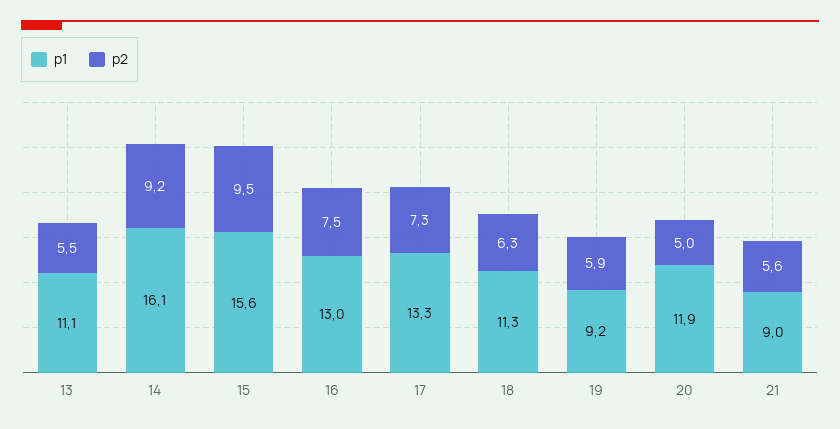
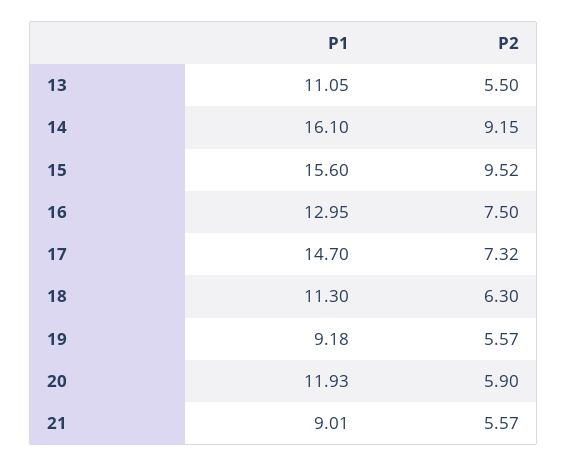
p1, 17: 13.3 -> 14.7
p2, 19: 5.9 -> 5.57
p2, 20: 5 -> 5.9

